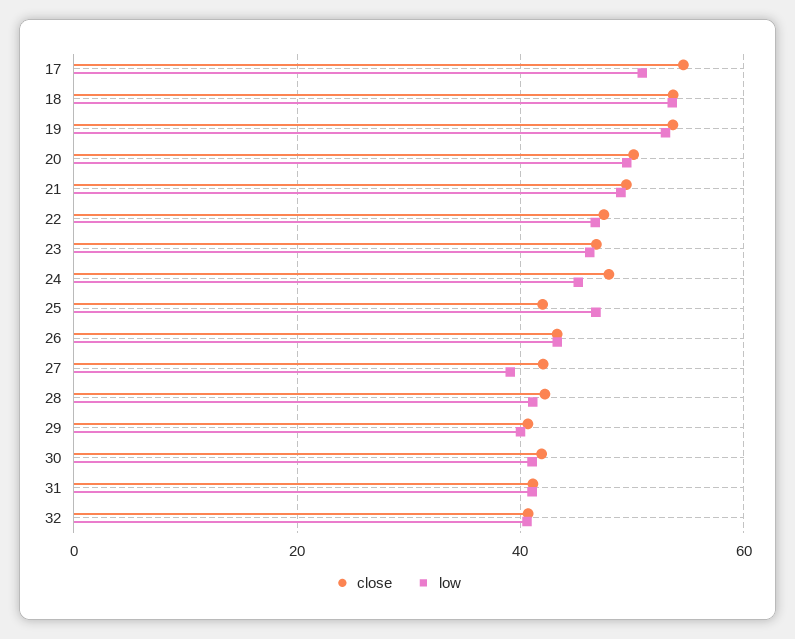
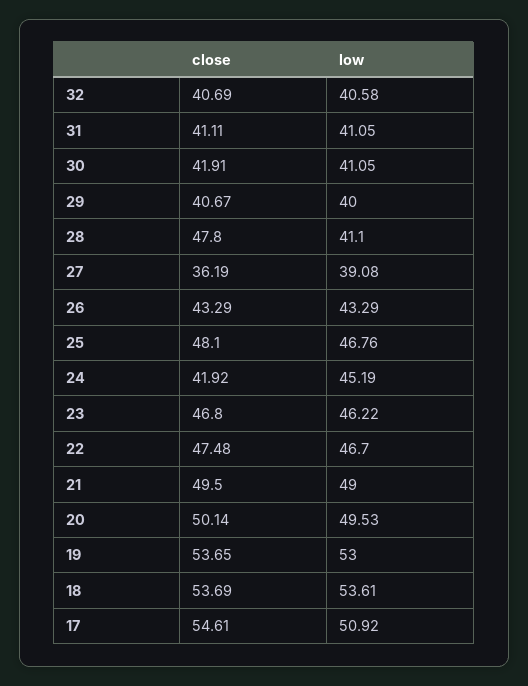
close, 24: 48 -> 41.92
close, 25: 42 -> 48.1
close, 27: 42 -> 36.19
close, 28: 42 -> 47.8

